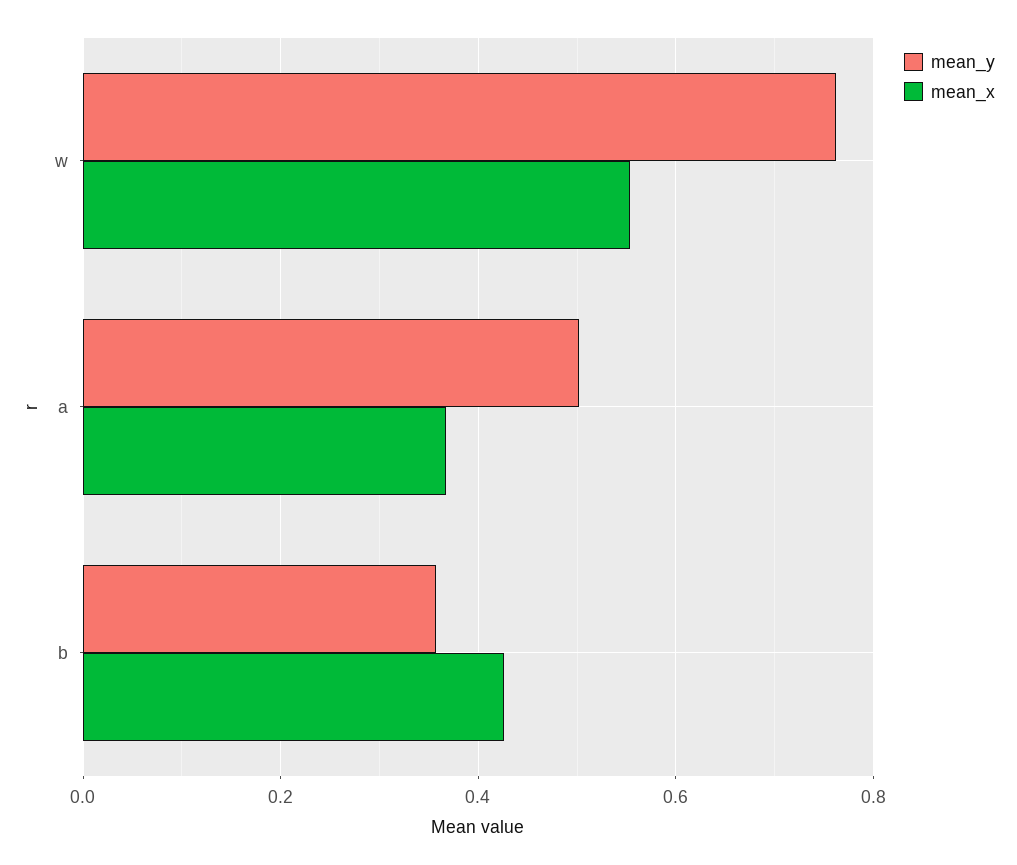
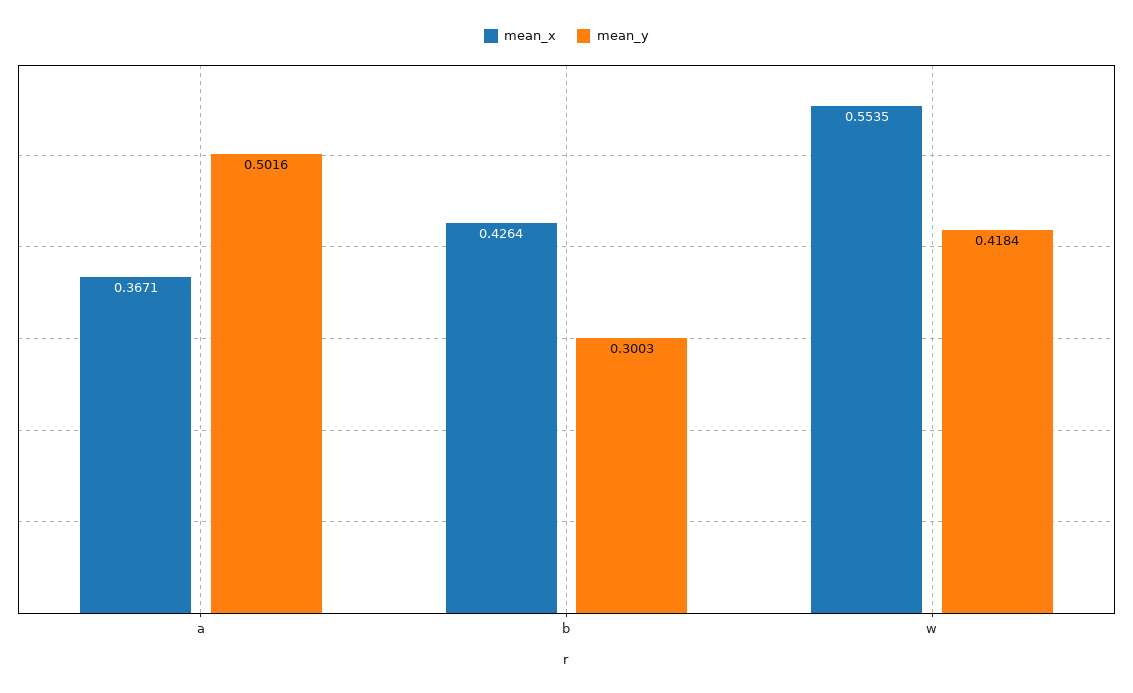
mean_y, w: 0.76 -> 0.4184
mean_y, b: 0.36 -> 0.3003

